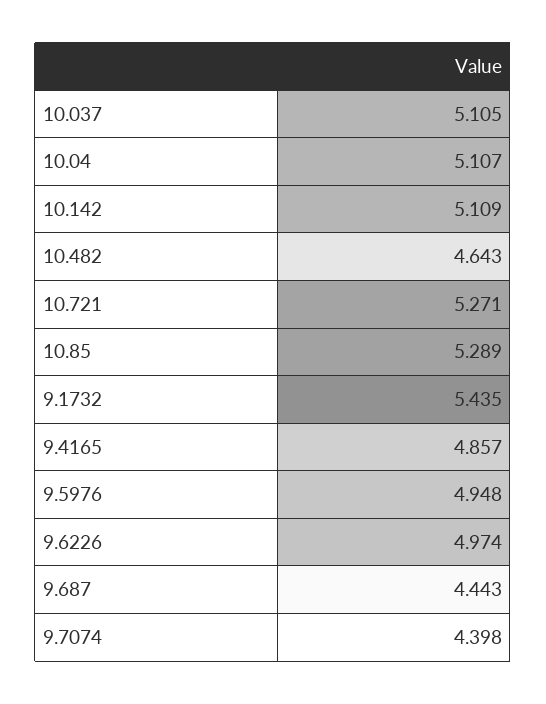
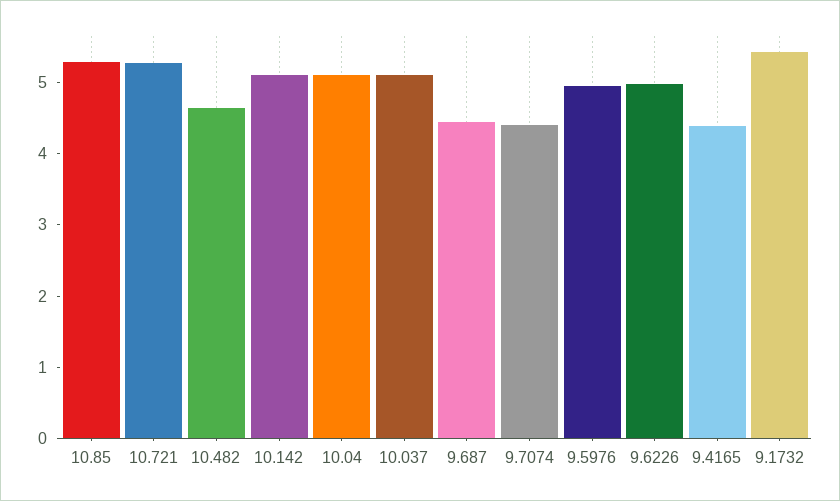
9.4165: 4.857 -> 4.4

